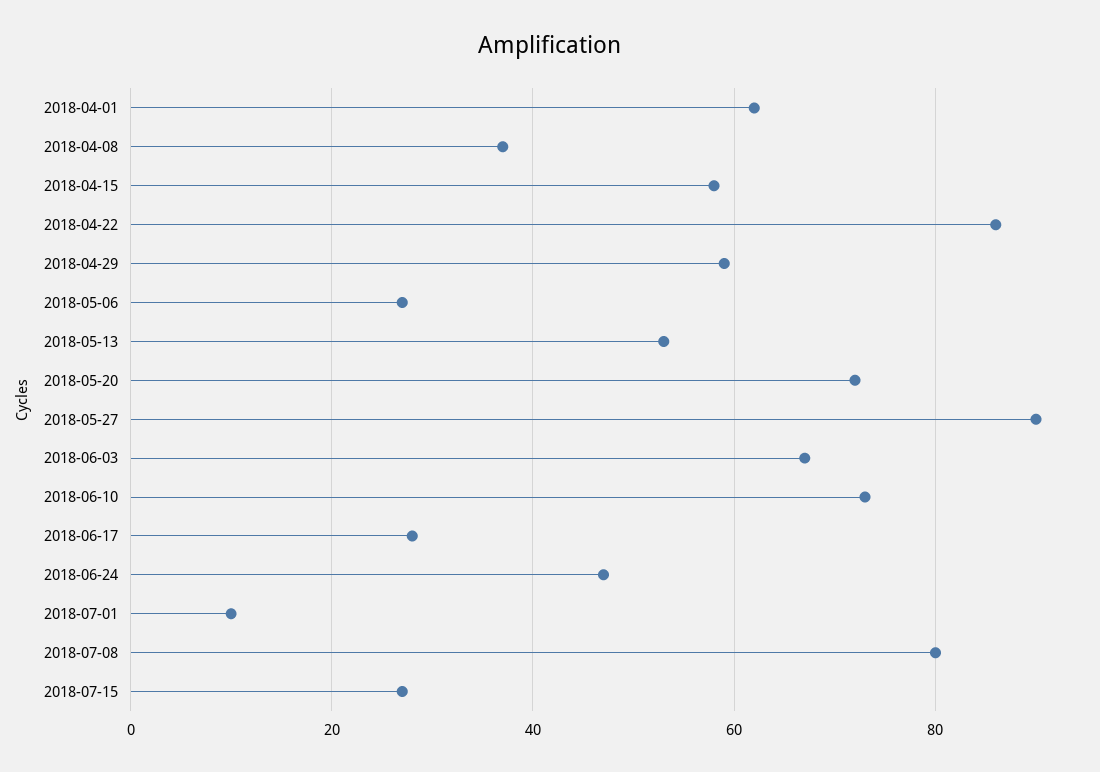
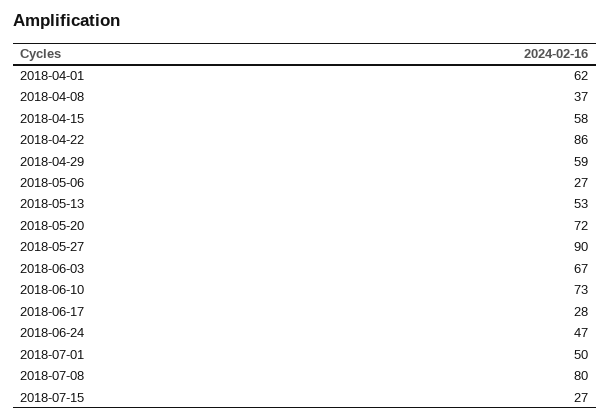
2018-07-01: 10 -> 50

